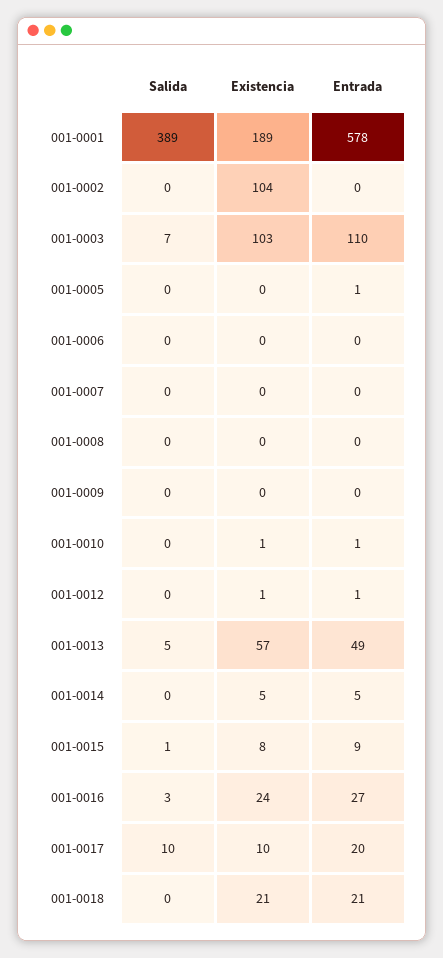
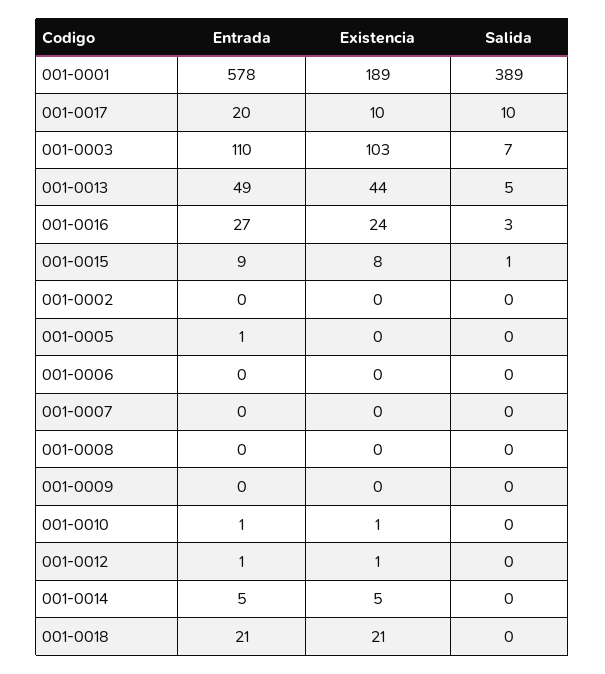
Existencia, 001-0002: 104 -> 0
Existencia, 001-0013: 57 -> 44

